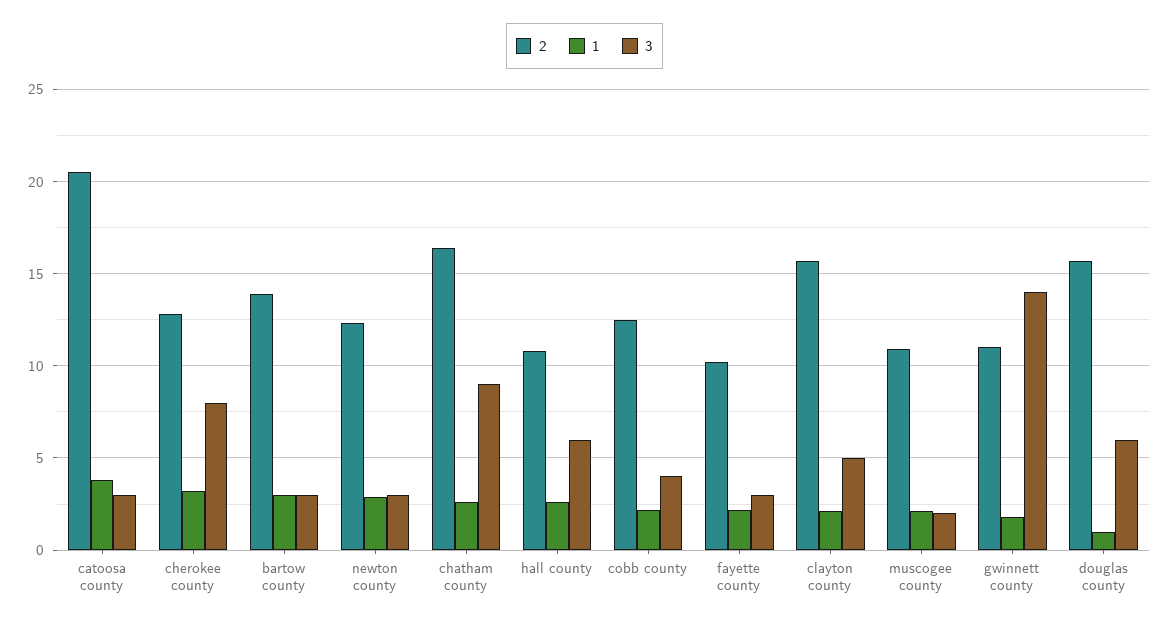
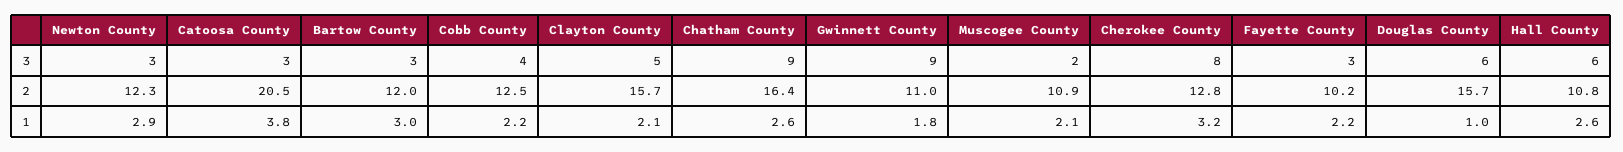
2, bartow county: 14 -> 12
3, gwinnett county: 14 -> 9

